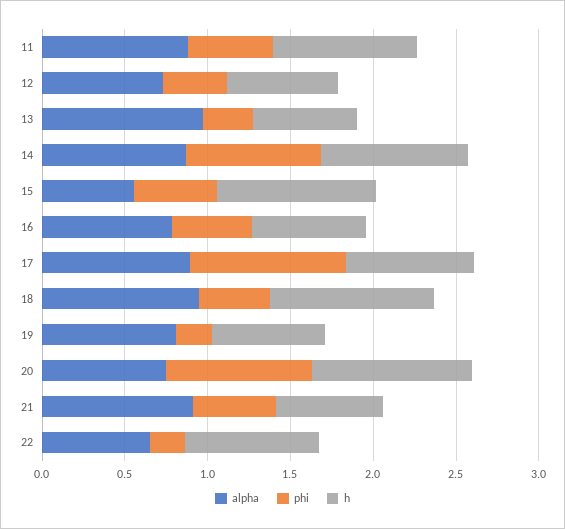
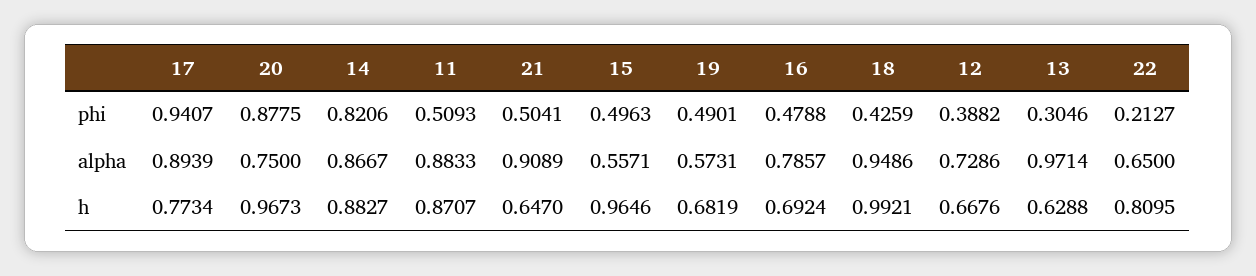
alpha, 19: 0.8 -> 0.5731
phi, 19: 0.2 -> 0.4901

